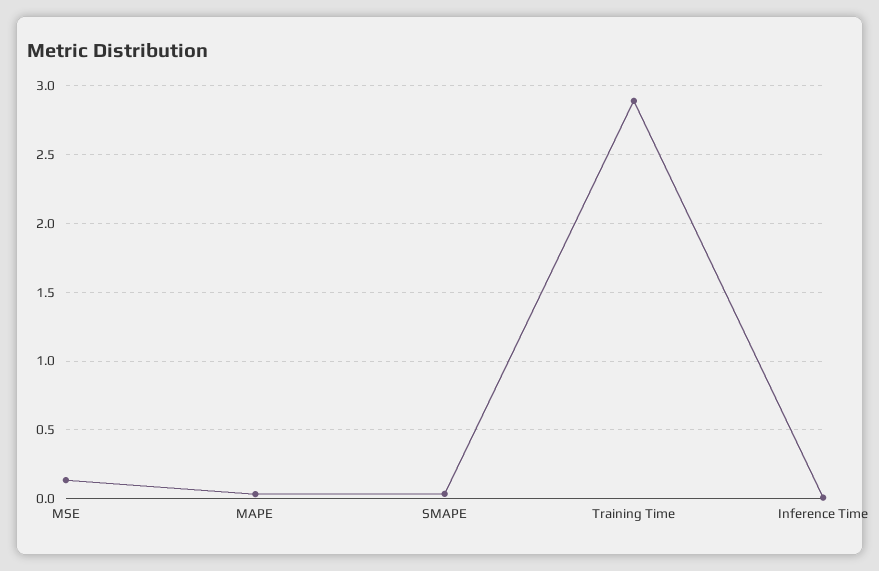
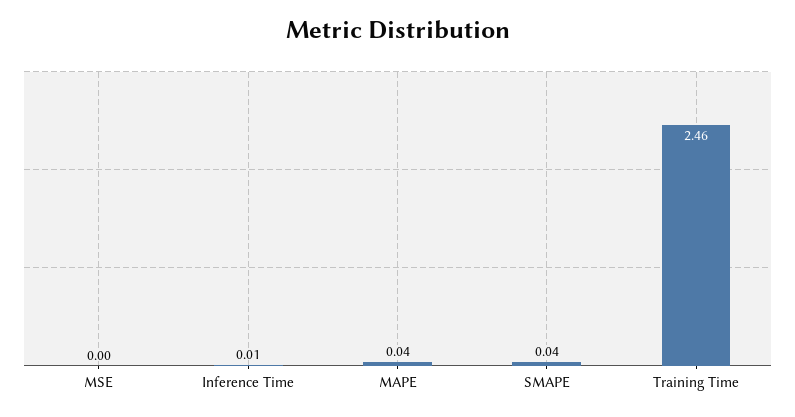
MSE: 0.15 -> 0
Training Time: 2.9 -> 2.46

